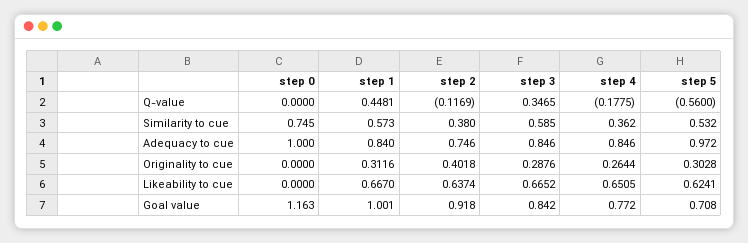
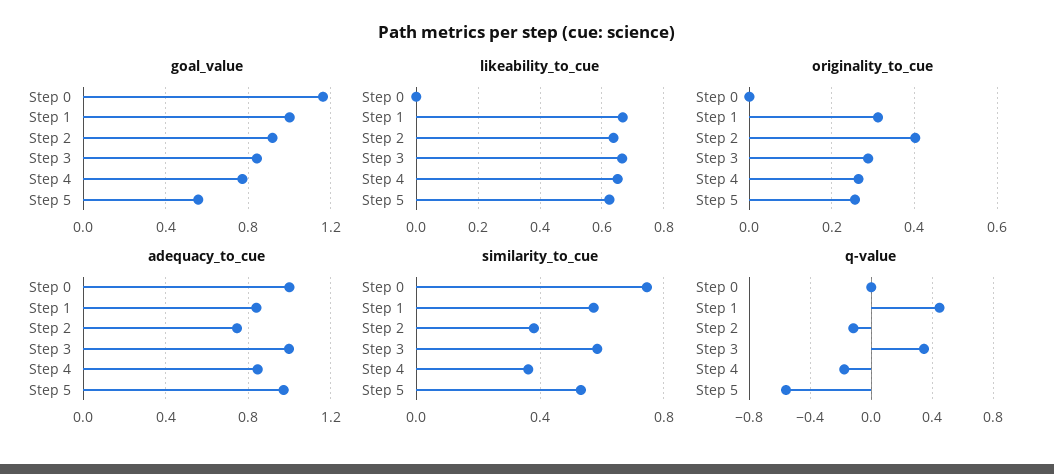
Adequacy to cue, step 3: 0.846 -> 1
Originality to cue, step 5: 0.3028 -> 0.26
Goal value, step 5: 0.708 -> 0.55

